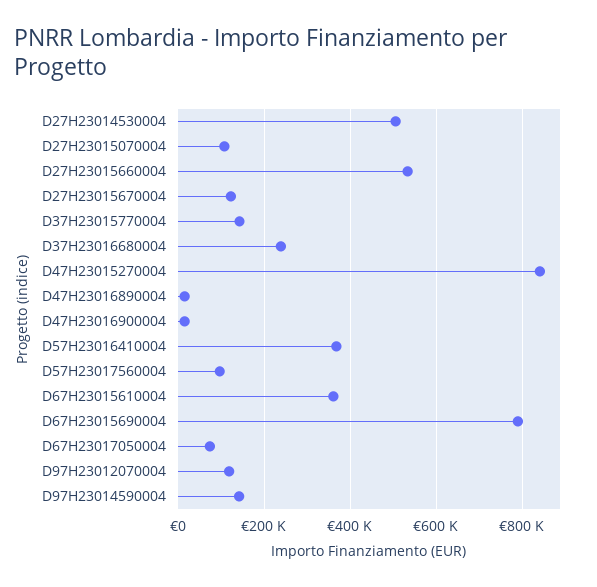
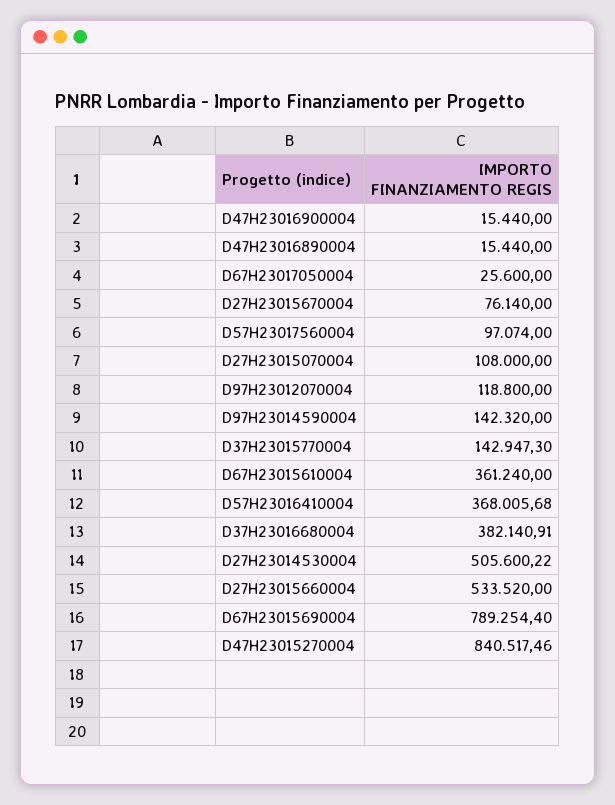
D27H23015670004: 120000 -> 76140
D37H23016680004: 240000 -> 382140.91
D67H23017050004: 80000 -> 25600

